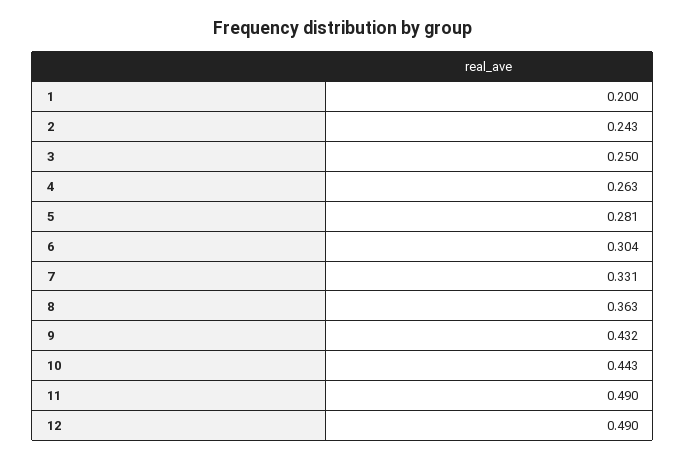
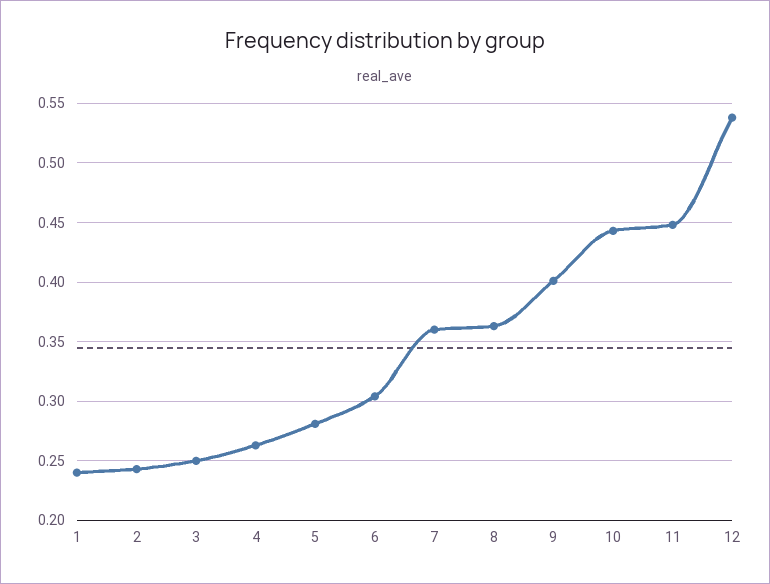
1: 0.2 -> 0.24
7: 0.331 -> 0.36
9: 0.432 -> 0.4
11: 0.49 -> 0.45
12: 0.49 -> 0.54

